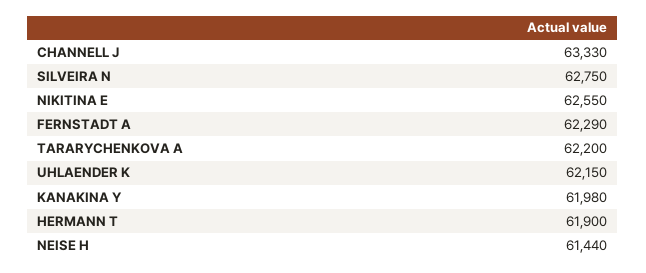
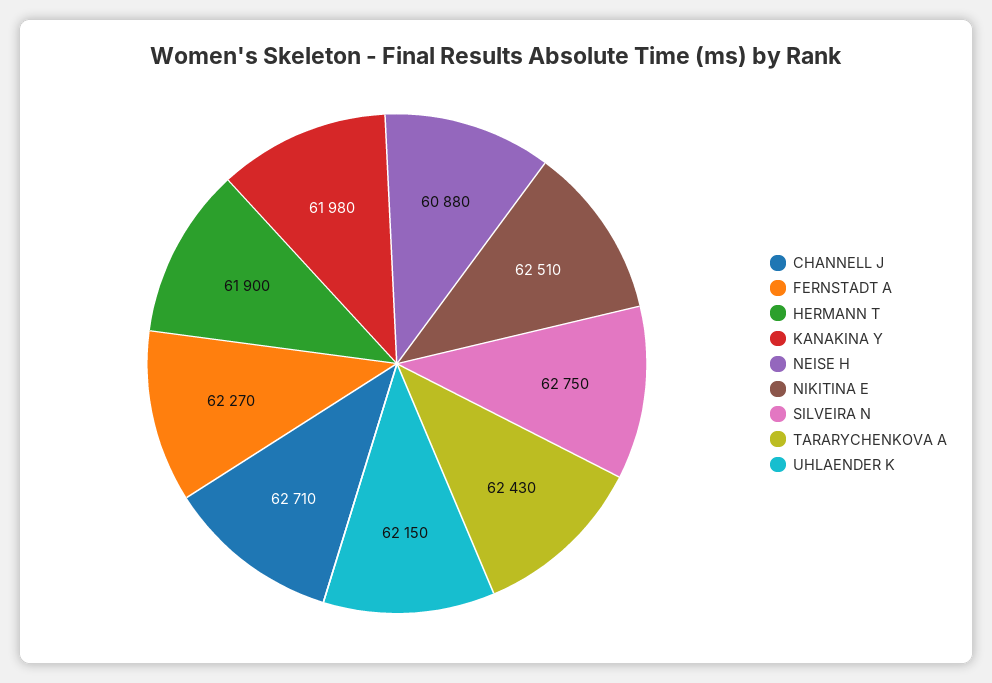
CHANNELL J: 63330 -> 62710
NIKITINA E: 62550 -> 62510
FERNSTADT A: 62290 -> 62270
TARARYCHENKOVA A: 62200 -> 62430
NEISE H: 61440 -> 60880

